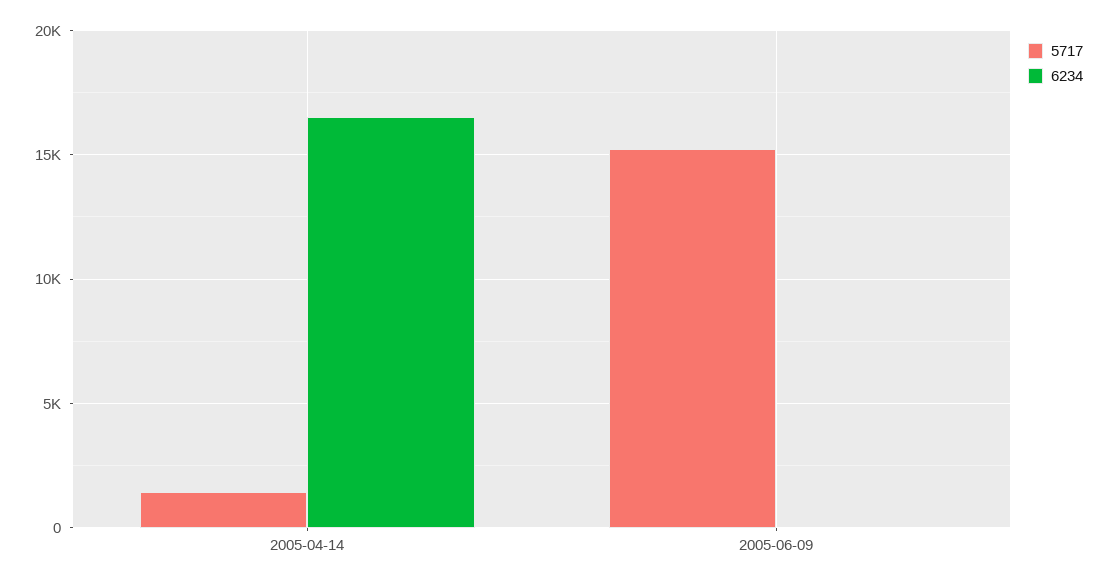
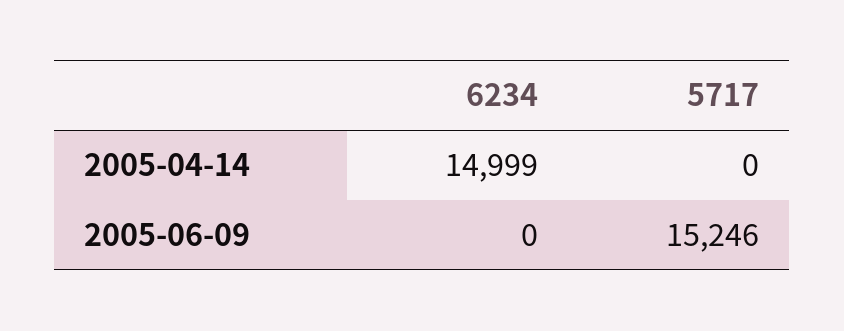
5717, 2005-04-14: 1500 -> 0
6234, 2005-04-14: 16500 -> 14999

